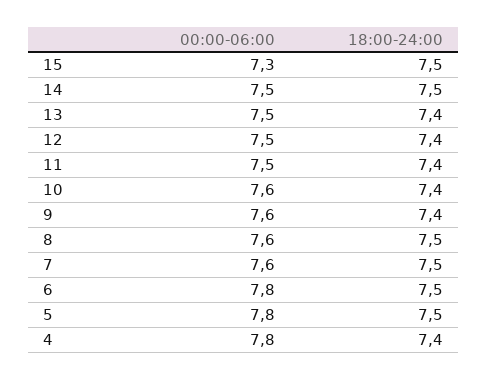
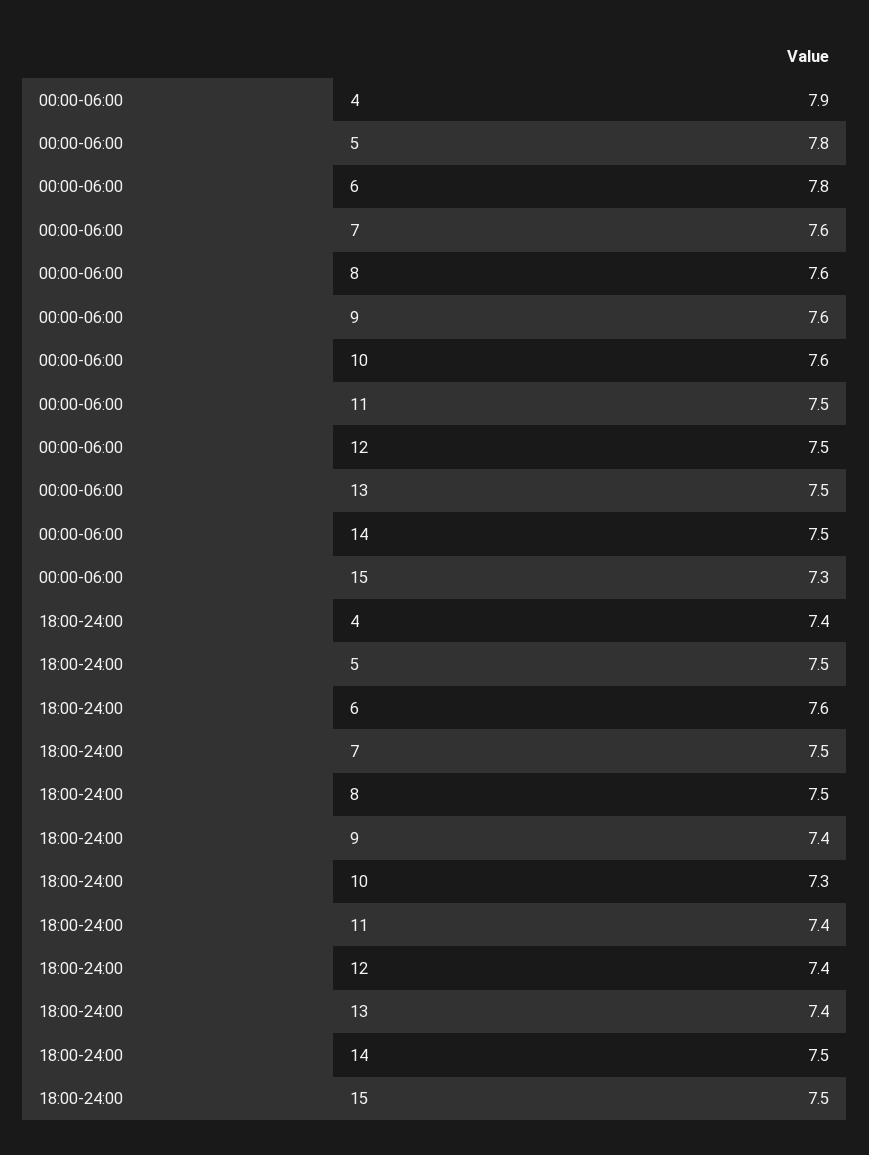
18:00-24:00, 10: 7.4 -> 7.3
18:00-24:00, 6: 7.5 -> 7.6
00:00-06:00, 4: 7.8 -> 7.9

